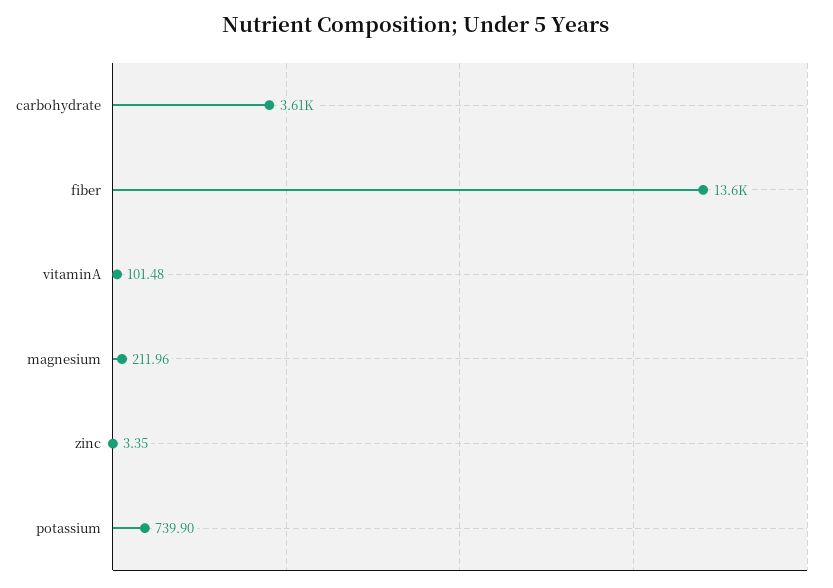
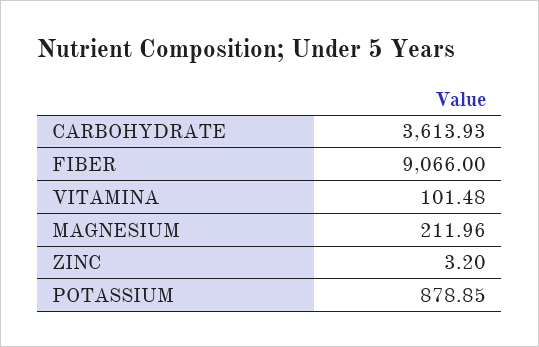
fiber: 13600 -> 9066
zinc: 3.35 -> 3.2
potassium: 739.9 -> 878.85

